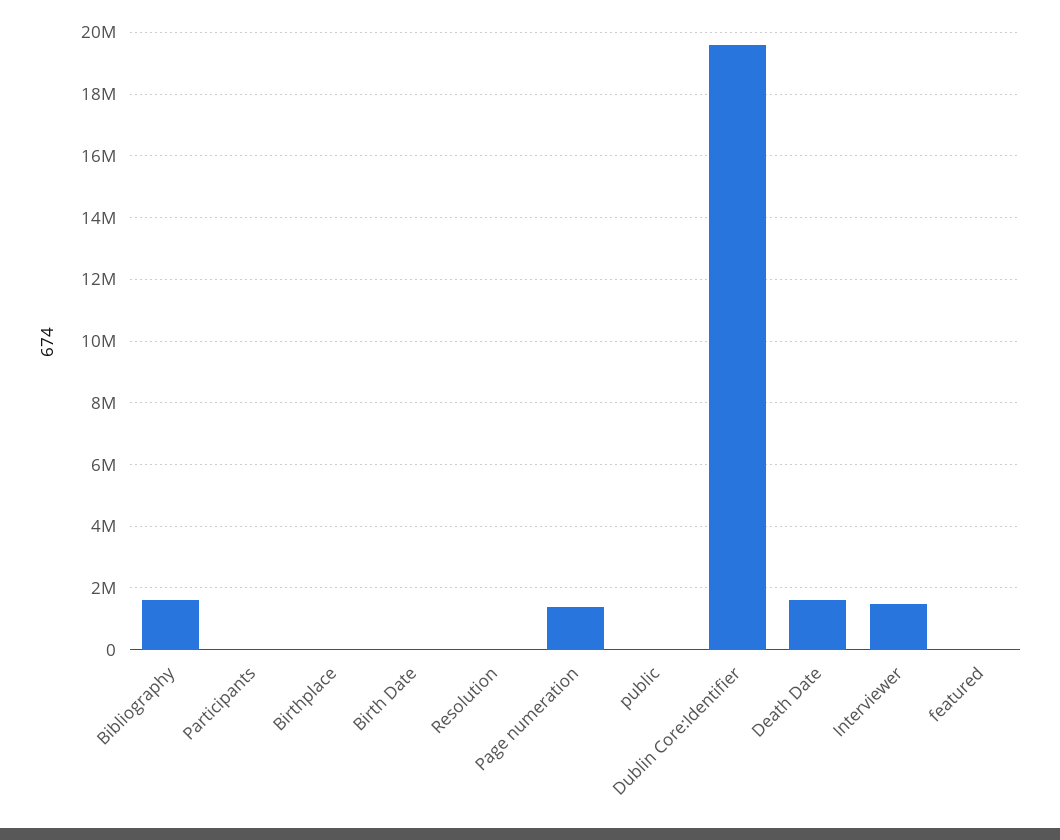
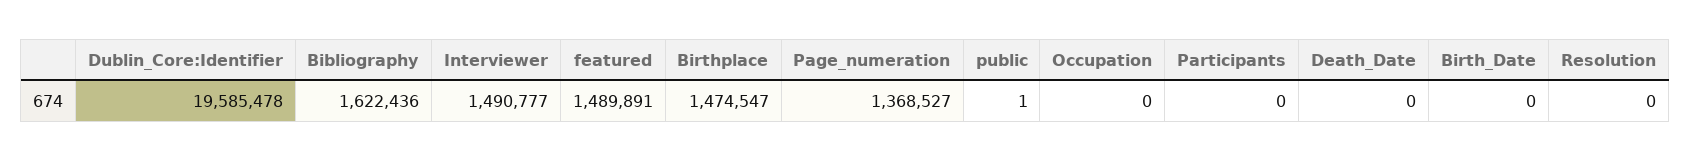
Birthplace: 0 -> 1474547
Death Date: 1600000 -> 0
featured: 0 -> 1489891
Occupation: none -> 0

